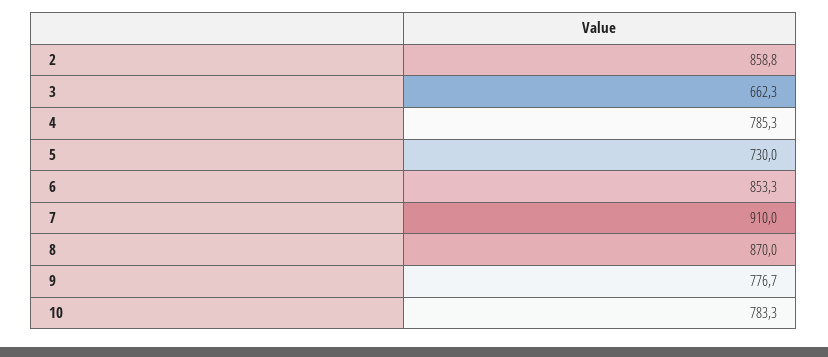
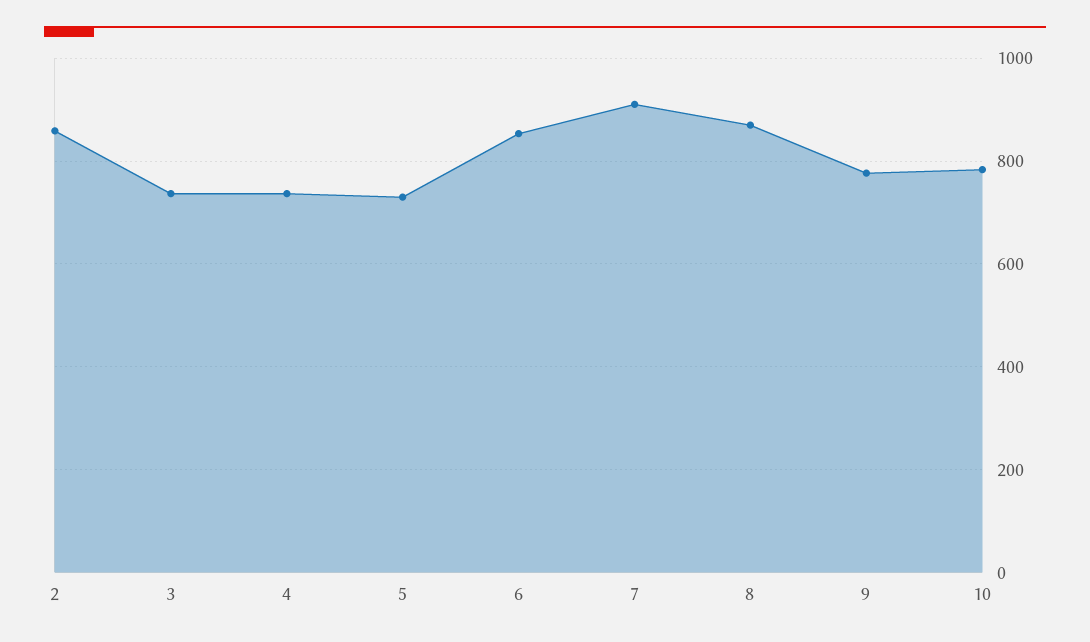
3: 662.3 -> 740
4: 785.3 -> 740

